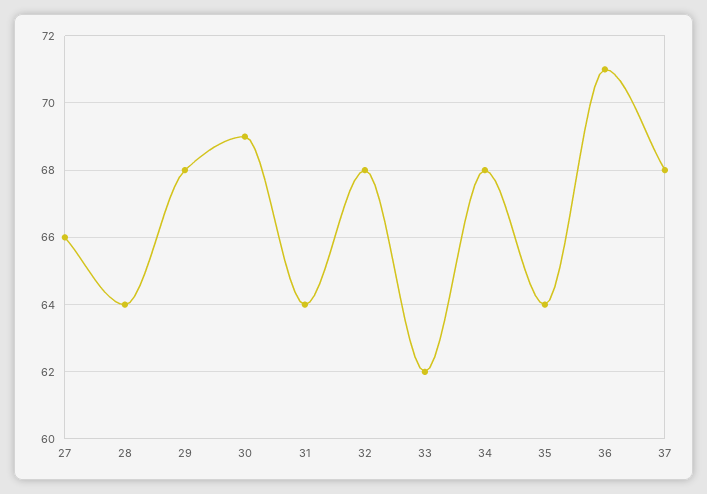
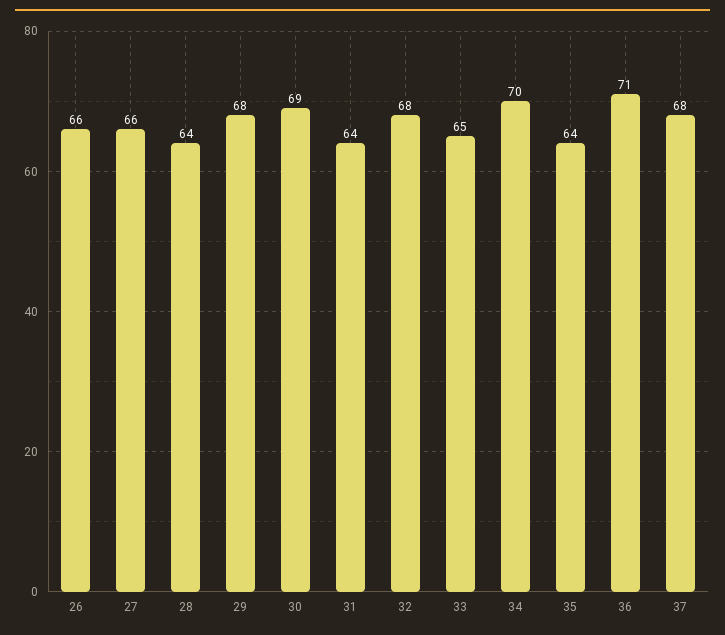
33: 62 -> 65
34: 68 -> 70
26: none -> 66

